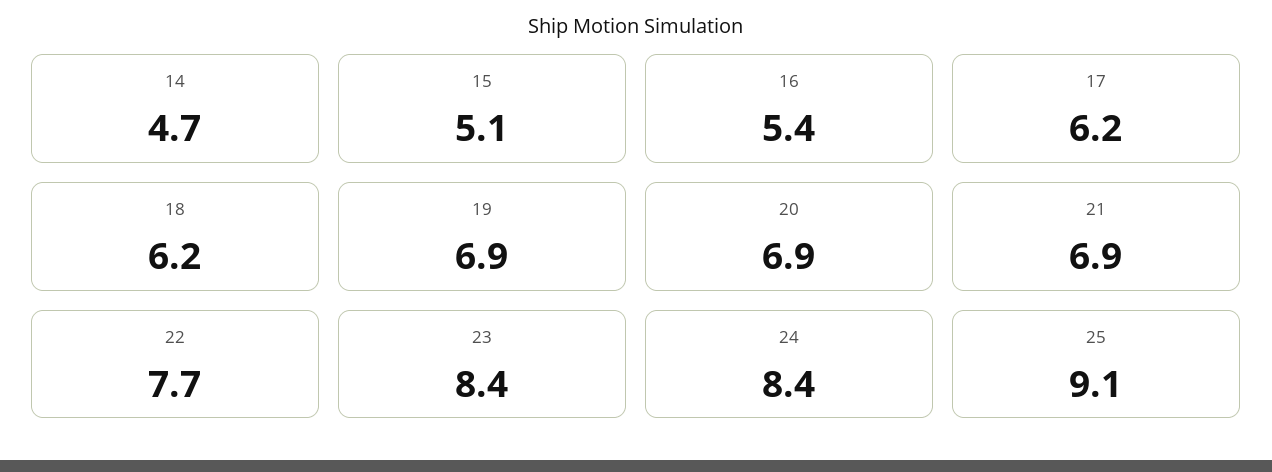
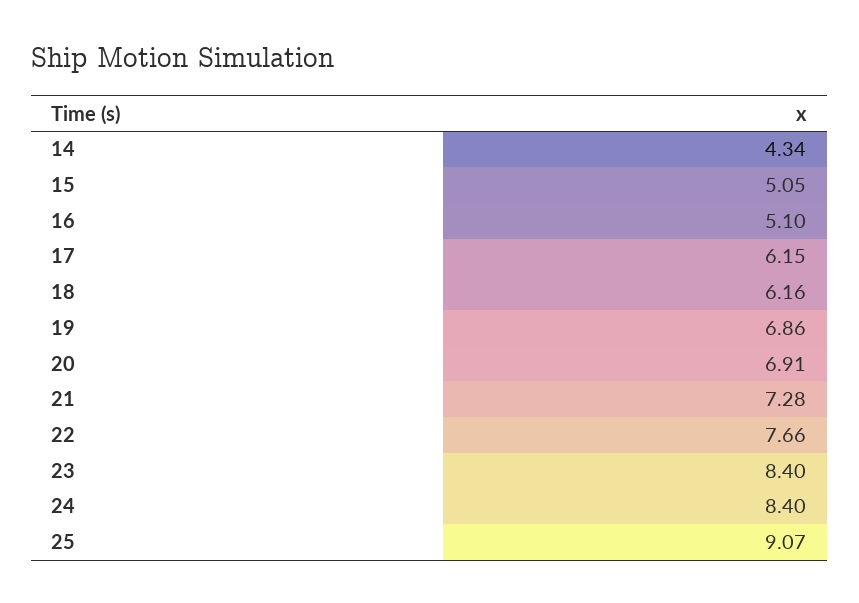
14: 4.7 -> 4.34
16: 5.4 -> 5.1
21: 6.9 -> 7.28

